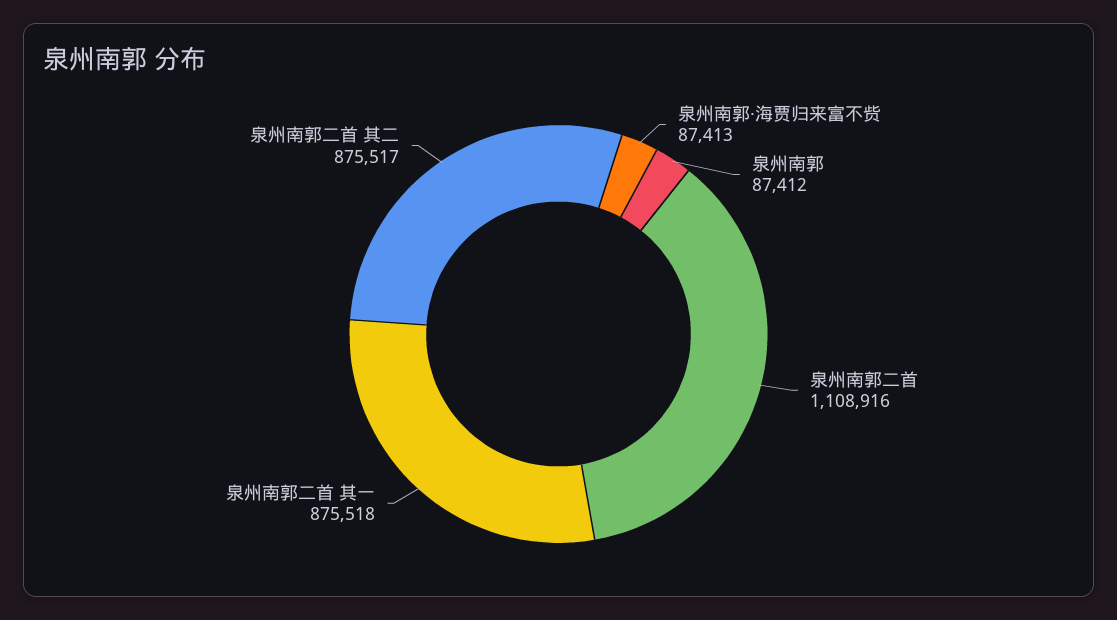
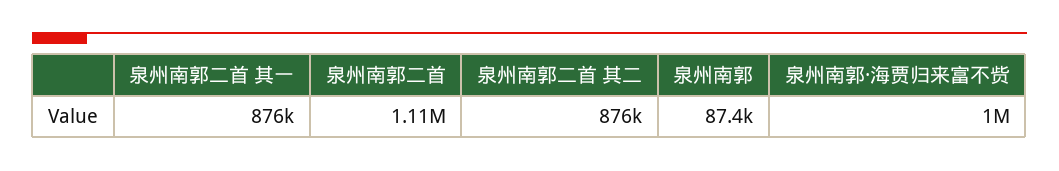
泉州南郭·海贾归来富不赀: 87413 -> 1000000

